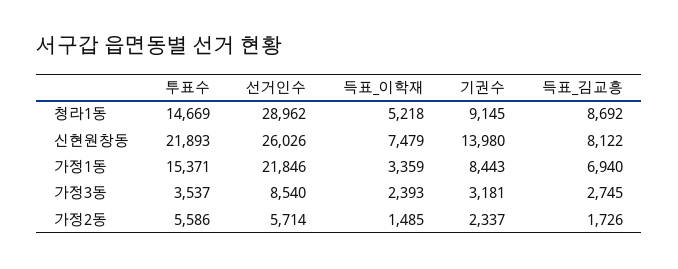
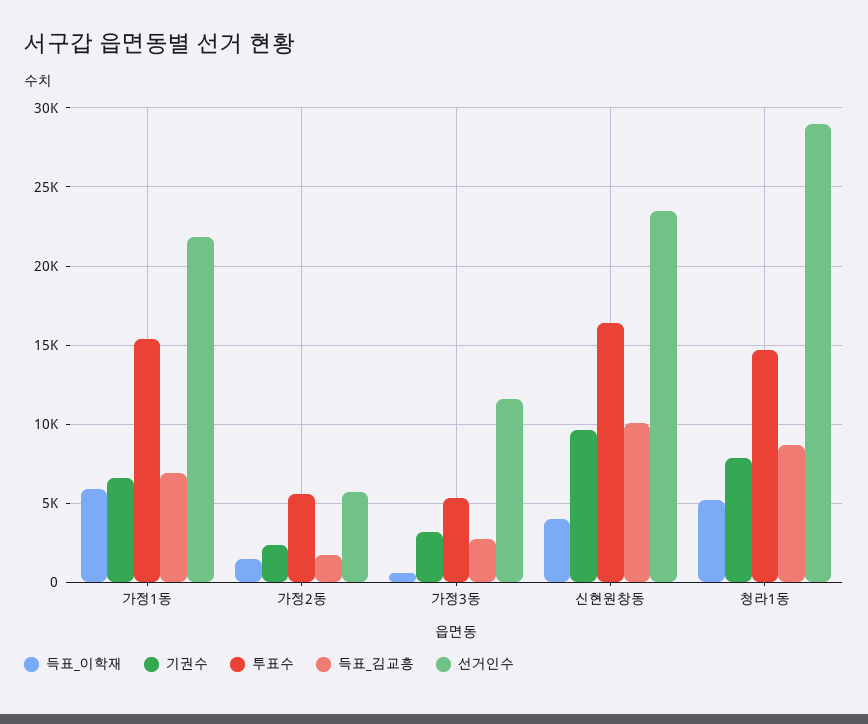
기권수, 청라1동: 9145 -> 8000
투표수, 신현원창동: 21893 -> 16500
선거인수, 신현원창동: 26026 -> 23500
득표_이학재, 신현원창동: 7479 -> 4000
기권수, 신현원창동: 13980 -> 9500
득표_김교흥, 신현원창동: 8122 -> 10000
득표_이학재, 가정1동: 3359 -> 6000
기권수, 가정1동: 8443 -> 6500
투표수, 가정3동: 3537 -> 5500
선거인수, 가정3동: 8540 -> 11500
득표_이학재, 가정3동: 2393 -> 500

